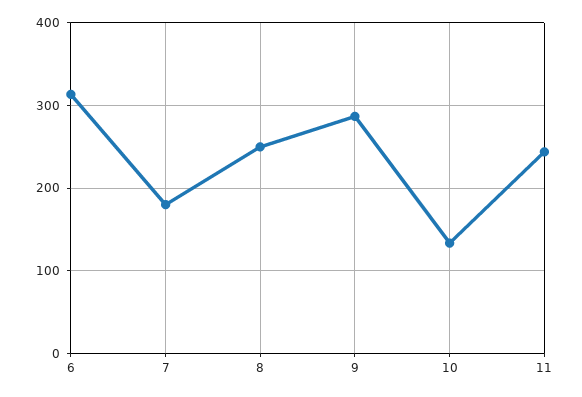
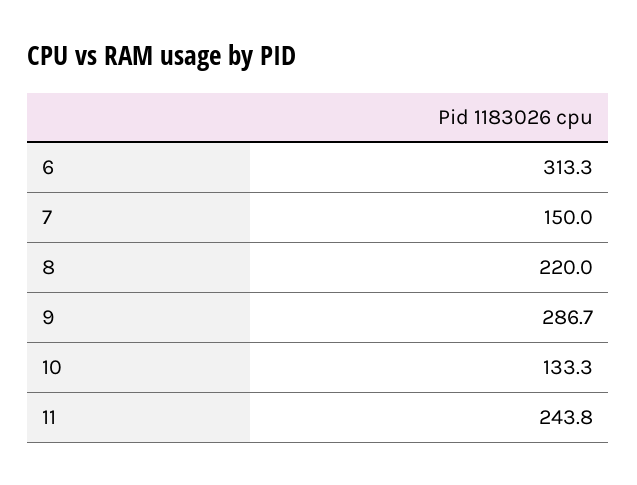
7: 180 -> 150
8: 250 -> 220

